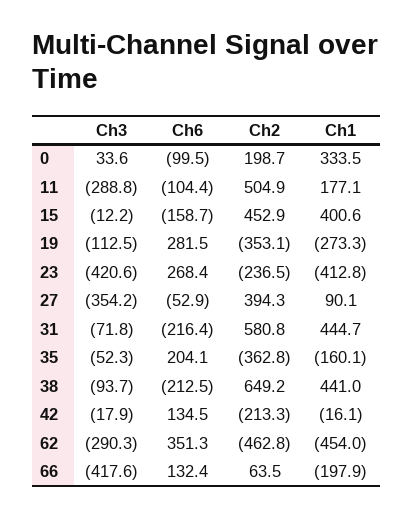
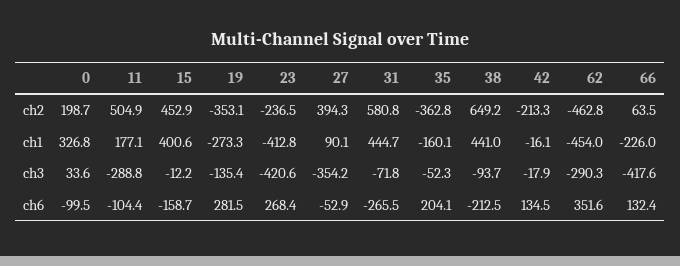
Ch1, 0: 333.5 -> 326.8
Ch3, 19: -112.5 -> -135.4
Ch6, 31: -216.4 -> -265.5
Ch6, 62: 351.3 -> 351.6
Ch1, 66: -197.9 -> -226

